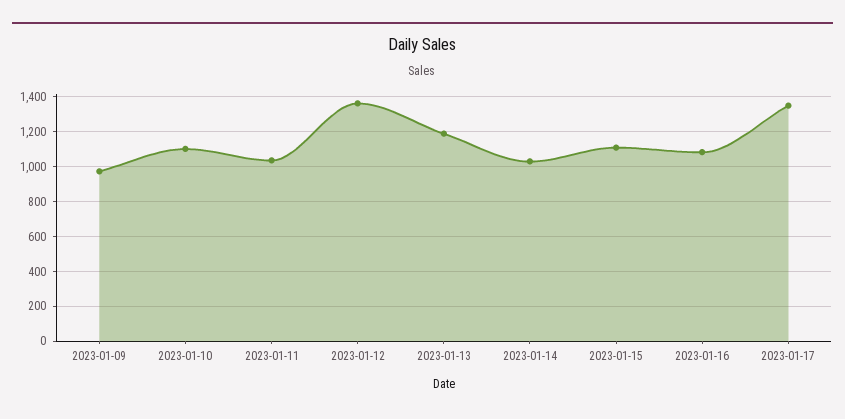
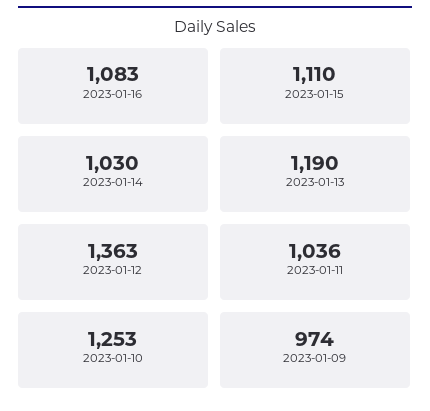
2023-01-10: 1100 -> 1253
2023-01-17: 1350 -> none

